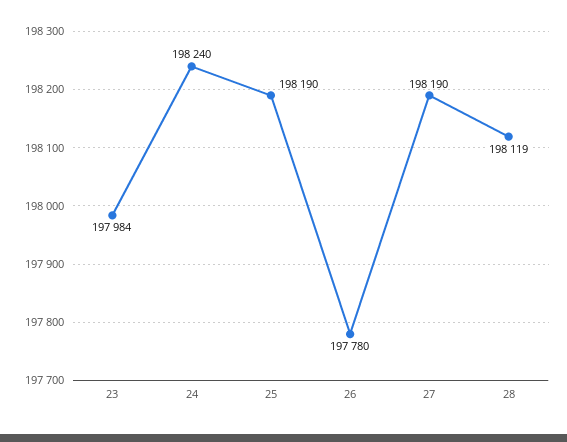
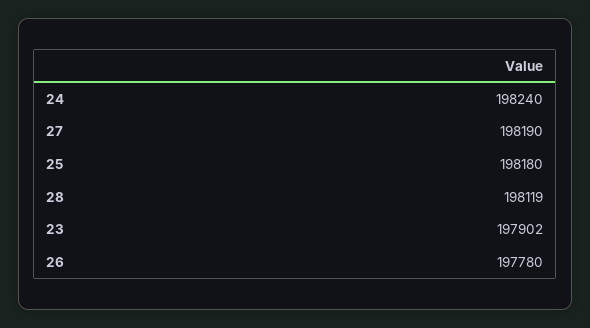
23: 197984 -> 197902
25: 198190 -> 198180

